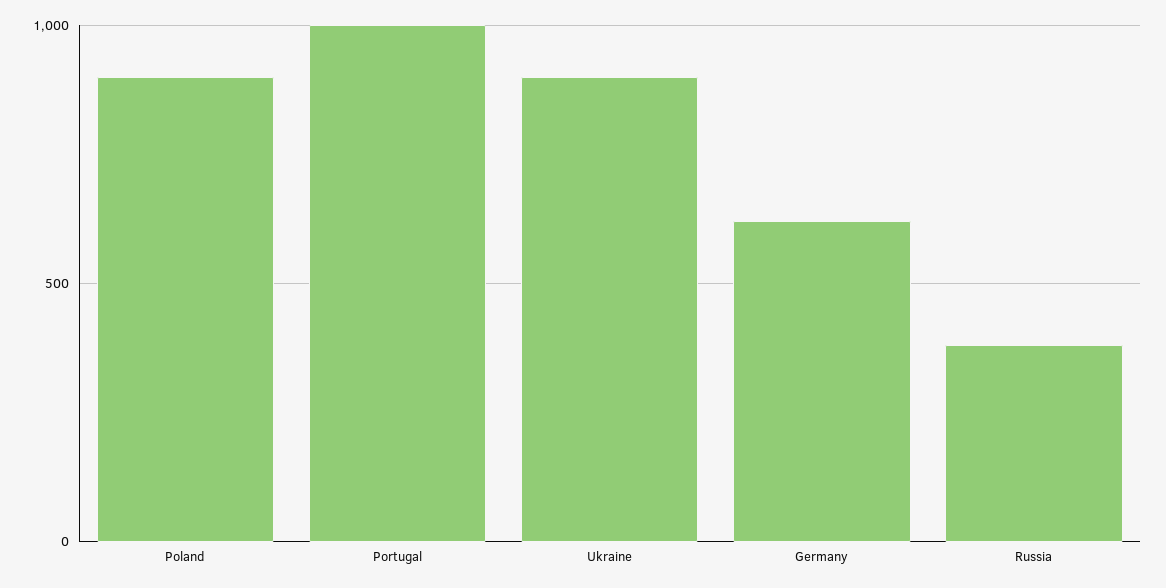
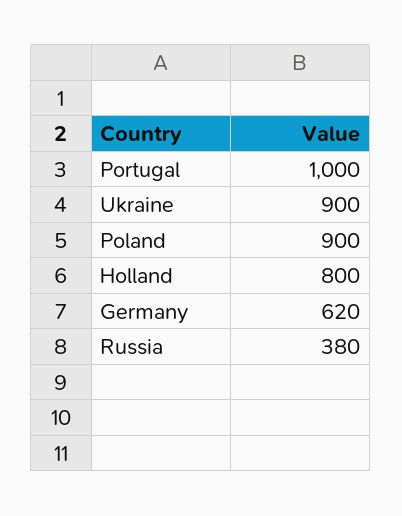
Holland: none -> 800

